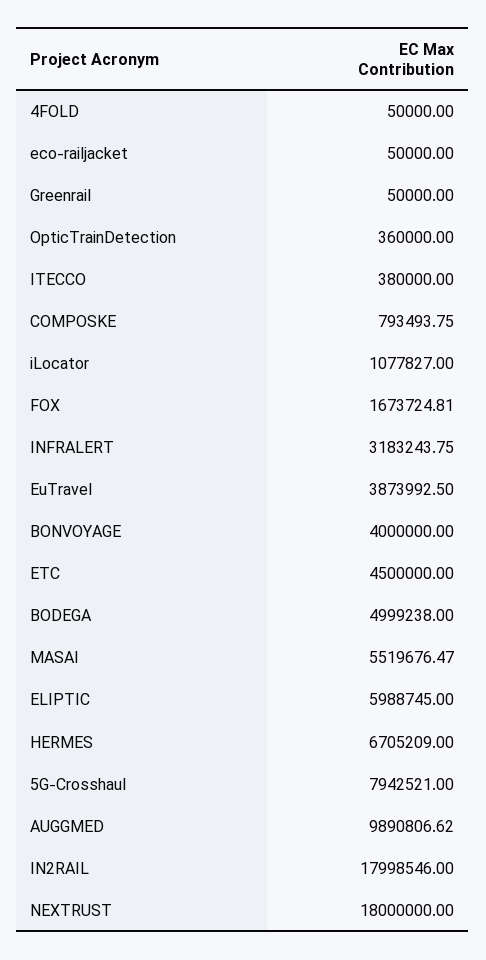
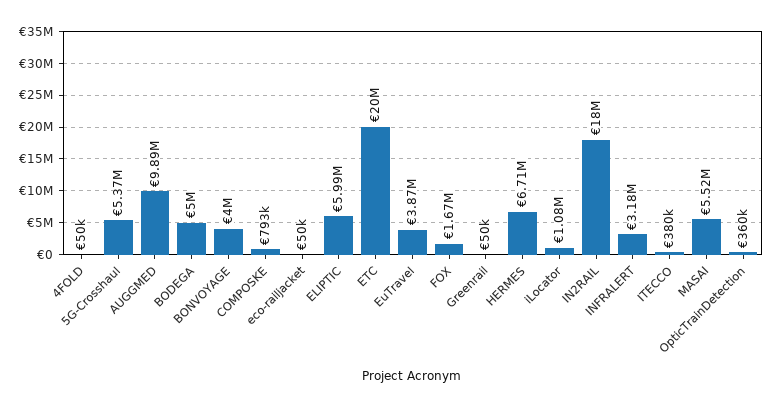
ETC: 4500000 -> 20000000
5G-Crosshaul: 7942521 -> 5370000
NEXTRUST: 18000000 -> none

